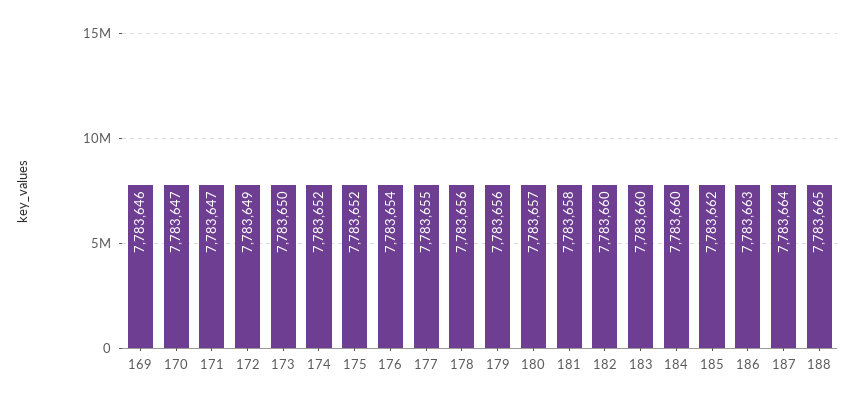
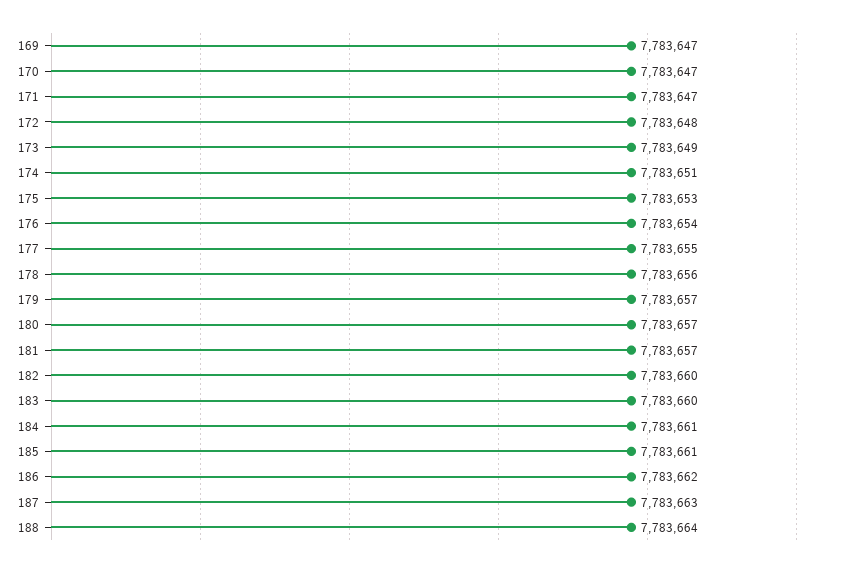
169: 7783646 -> 7783647
172: 7783649 -> 7783648
173: 7783650 -> 7783649
174: 7783652 -> 7783651
175: 7783652 -> 7783653
179: 7783656 -> 7783657
181: 7783658 -> 7783657
184: 7783660 -> 7783661
185: 7783662 -> 7783661
186: 7783663 -> 7783662
187: 7783664 -> 7783663
188: 7783665 -> 7783664

